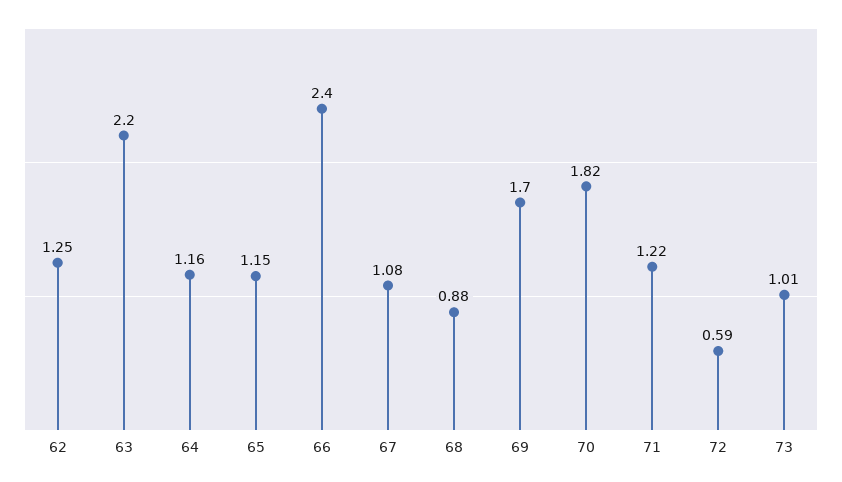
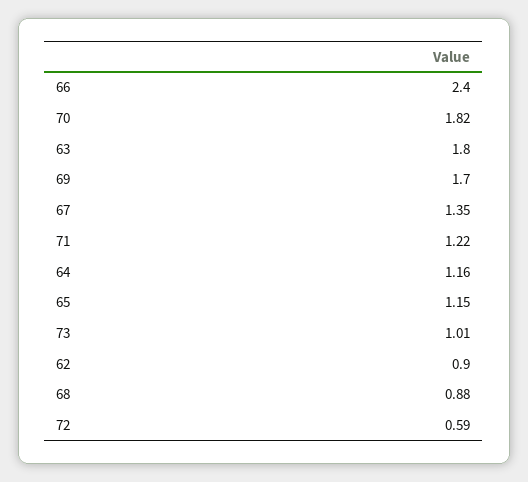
62: 1.25 -> 0.9
63: 2.2 -> 1.8
67: 1.08 -> 1.35

